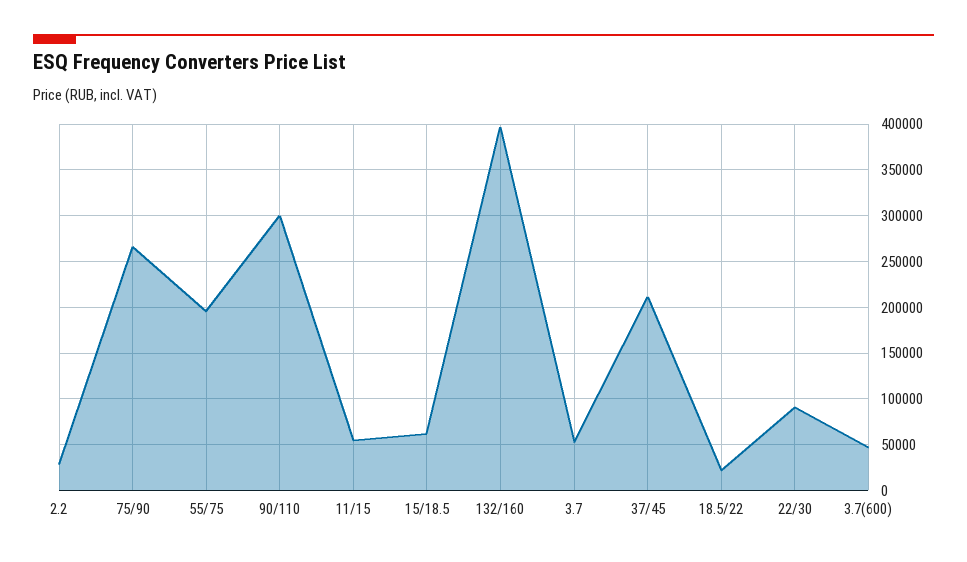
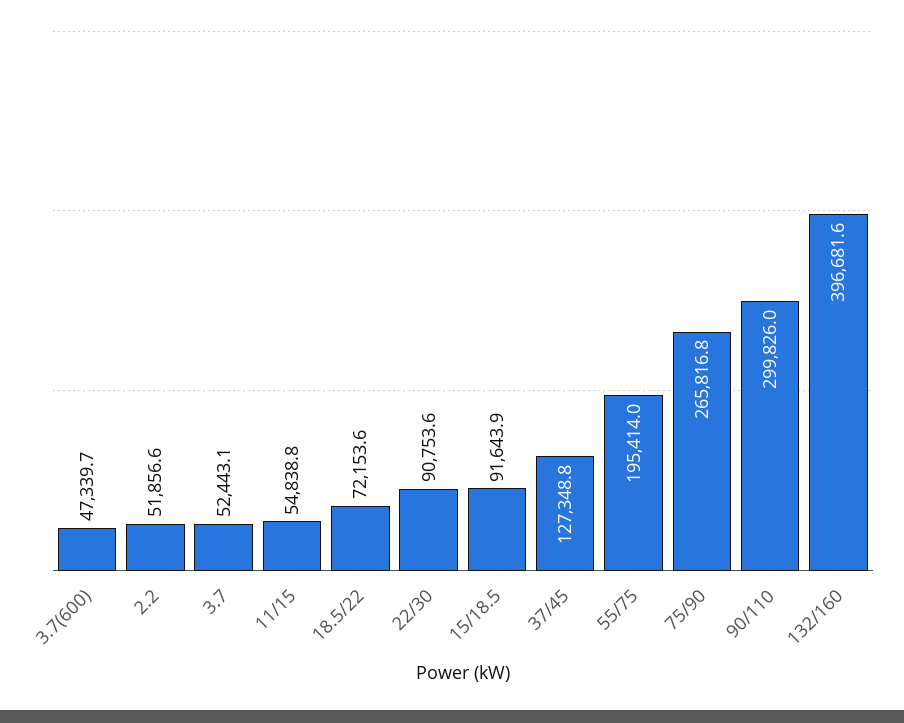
2.2: 30000 -> 51856.6
15/18.5: 60000 -> 91643.9
37/45: 210000 -> 127348.8
18.5/22: 20000 -> 72153.6

